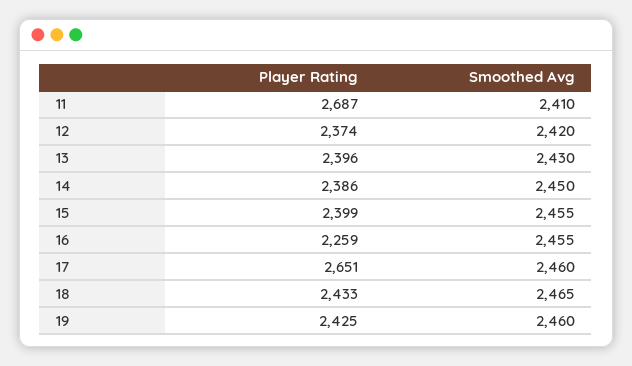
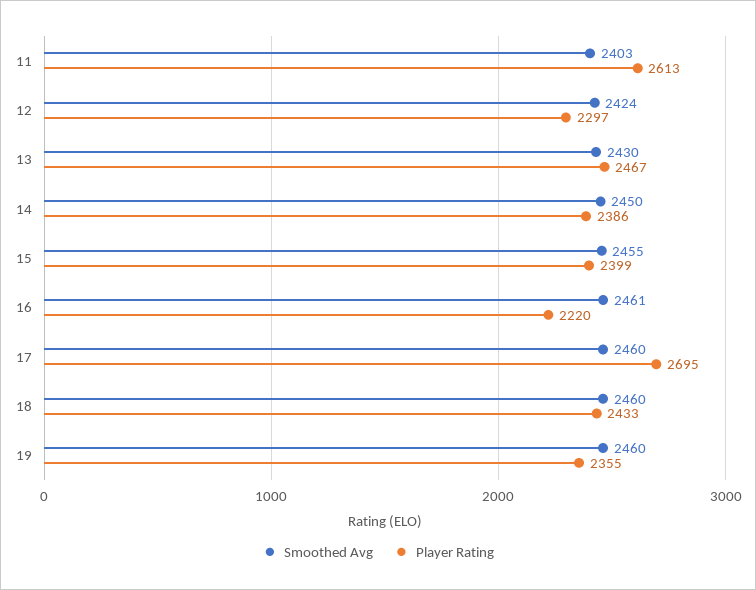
Player Rating, 11: 2687 -> 2613
Smoothed Avg, 11: 2410 -> 2403
Player Rating, 12: 2374 -> 2297
Smoothed Avg, 12: 2420 -> 2424
Player Rating, 13: 2396 -> 2467
Player Rating, 16: 2259 -> 2220
Smoothed Avg, 16: 2455 -> 2461
Player Rating, 17: 2651 -> 2695
Smoothed Avg, 18: 2465 -> 2460
Player Rating, 19: 2425 -> 2355

